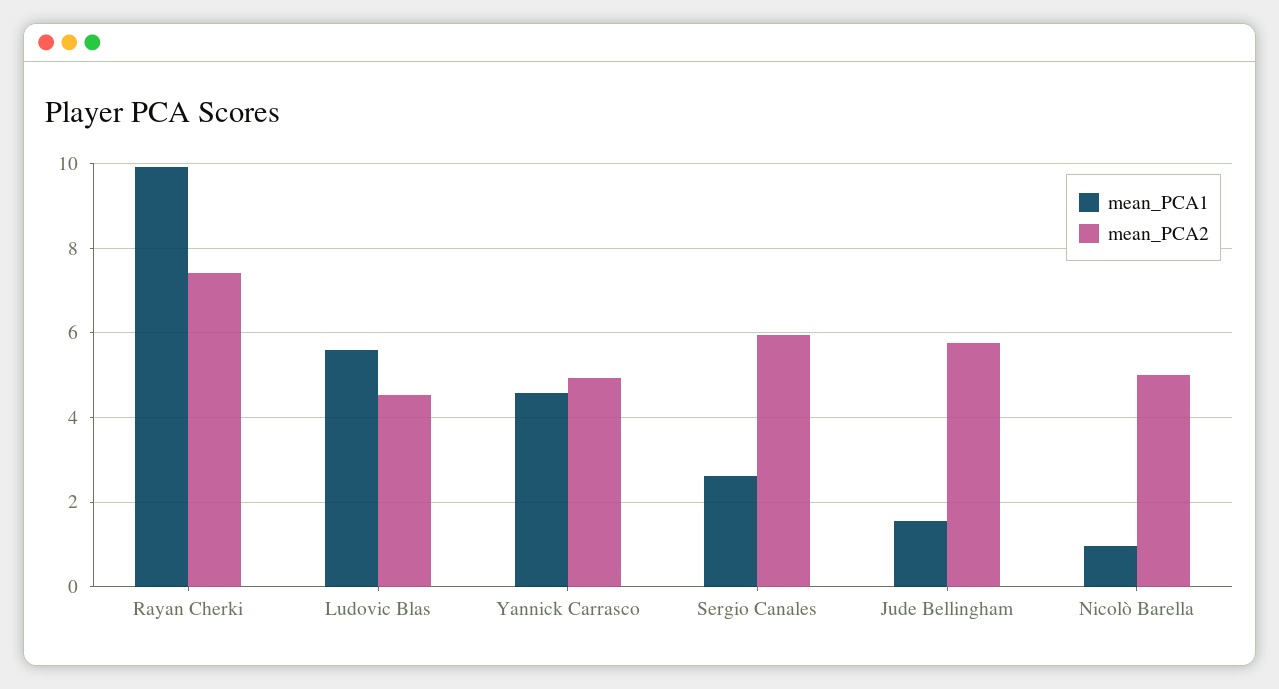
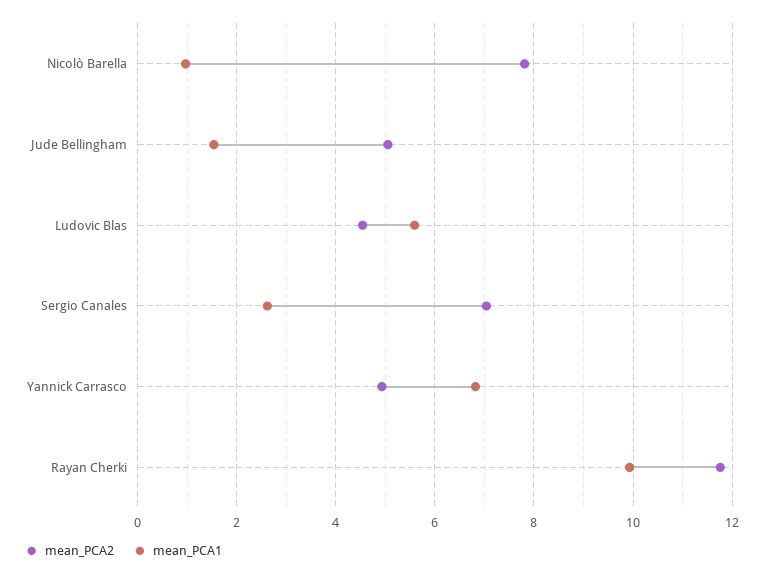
mean_PCA2, Rayan Cherki: 7.4 -> 11.8
mean_PCA1, Yannick Carrasco: 4.6 -> 6.8
mean_PCA2, Sergio Canales: 6 -> 7
mean_PCA2, Jude Bellingham: 5.8 -> 5
mean_PCA2, Nicolò Barella: 5 -> 7.8

